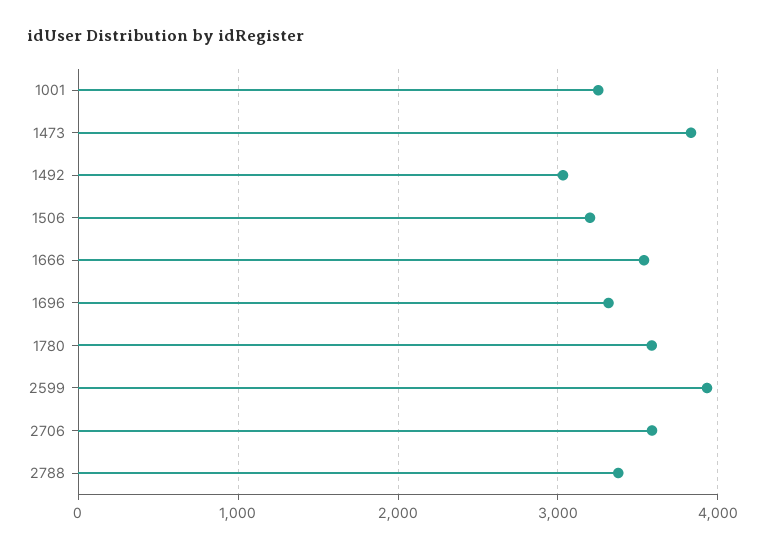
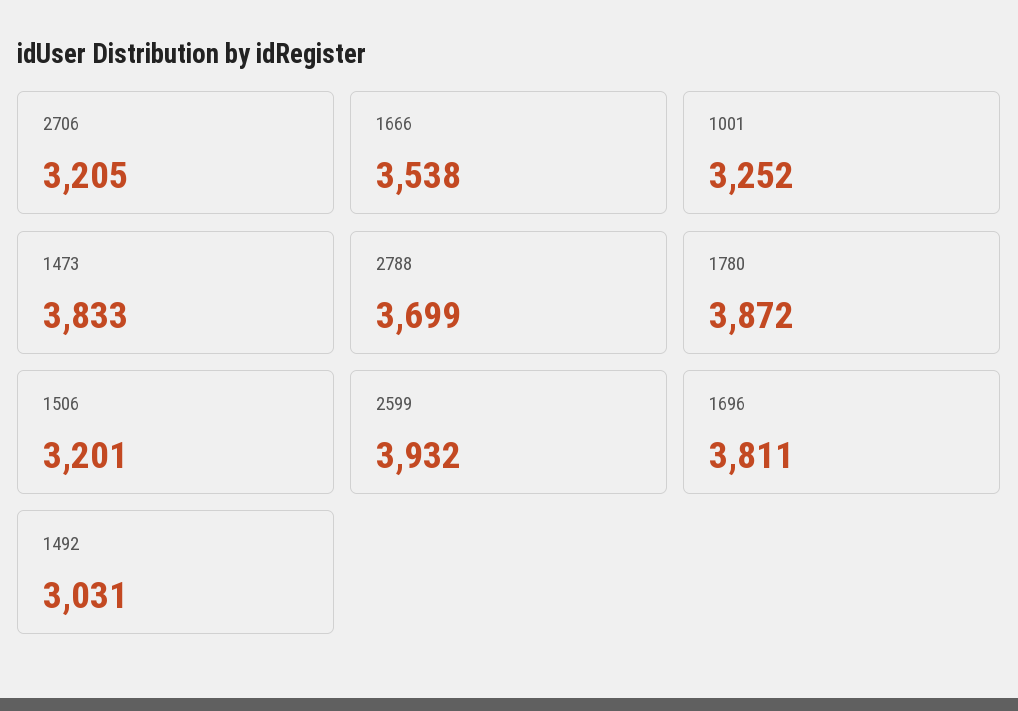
1696: 3300 -> 3811
1780: 3600 -> 3872
2706: 3600 -> 3205
2788: 3400 -> 3699

